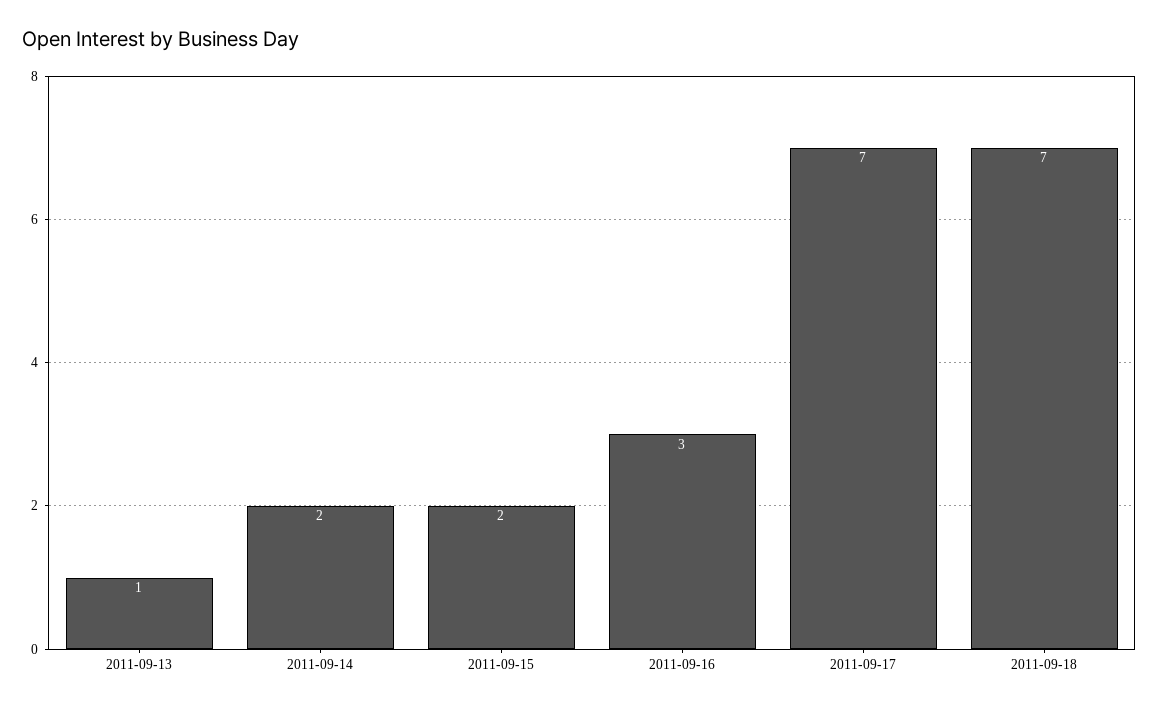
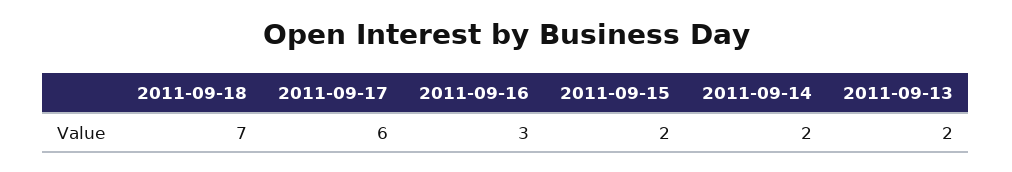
2011-09-13: 1 -> 2
2011-09-17: 7 -> 6

